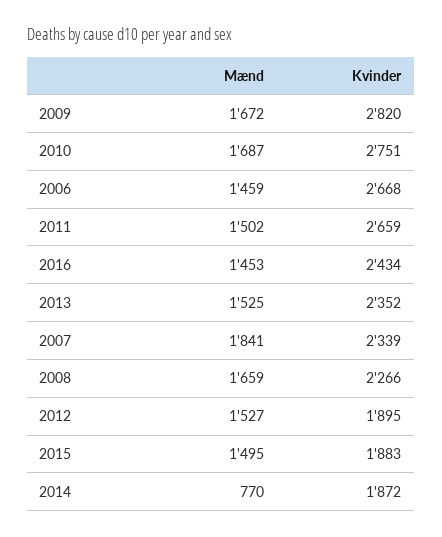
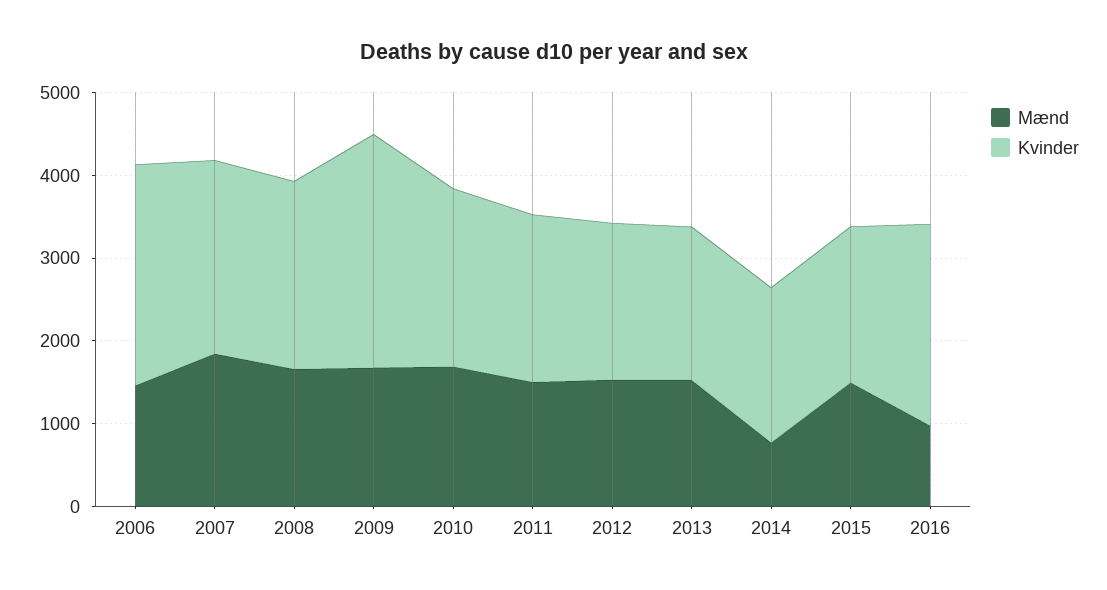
Kvinder, 2010: 2751 -> 2200
Kvinder, 2011: 2659 -> 2000
Mænd, 2016: 1453 -> 1000
Kvinder, 2013: 2352 -> 1800

